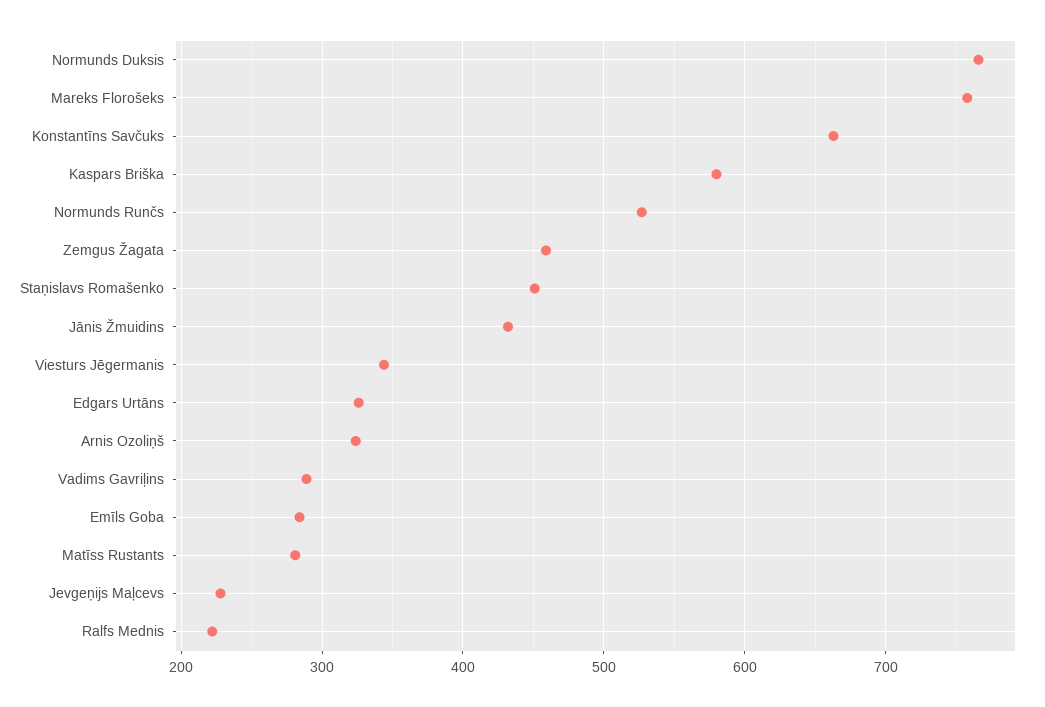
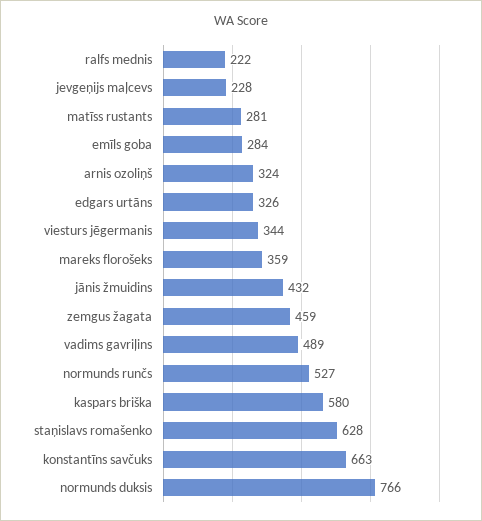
Mareks Florošeks: 760 -> 359
Staņislavs Romašenko: 450 -> 628
Vadims Gavriļins: 290 -> 489

